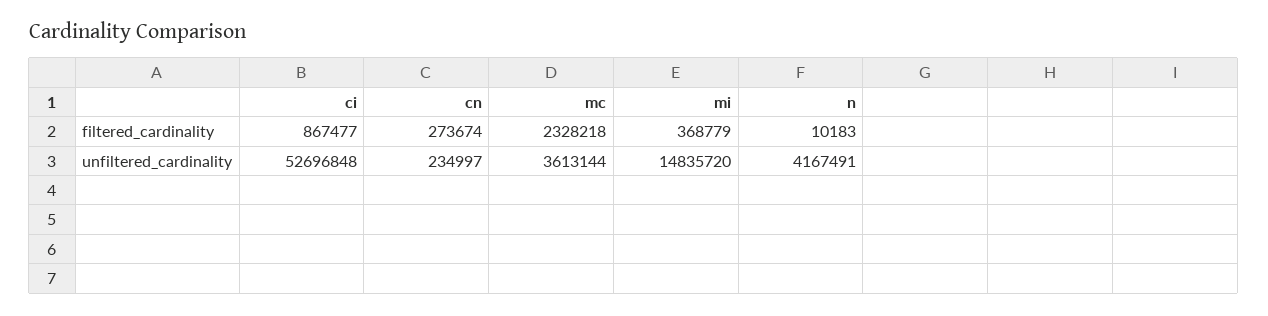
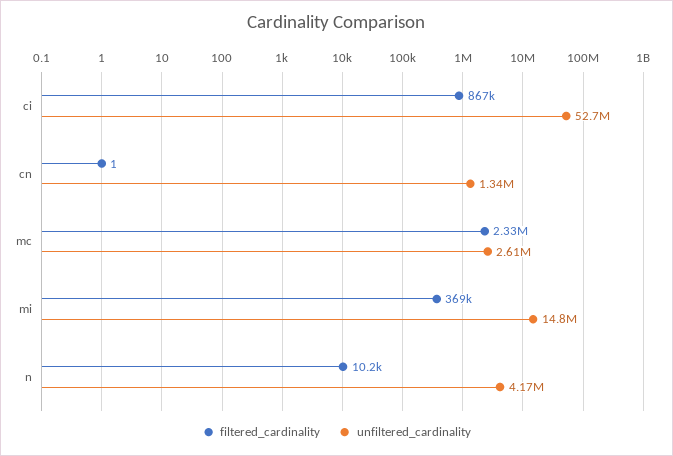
filtered_cardinality, cn: 273674 -> 1
unfiltered_cardinality, cn: 234997 -> 1340000
unfiltered_cardinality, mc: 3613144 -> 2610000

